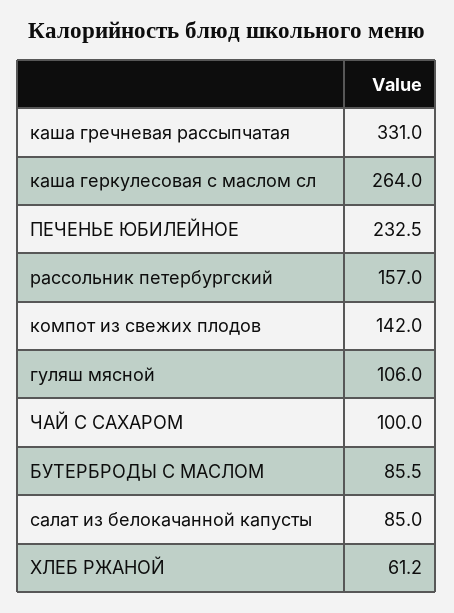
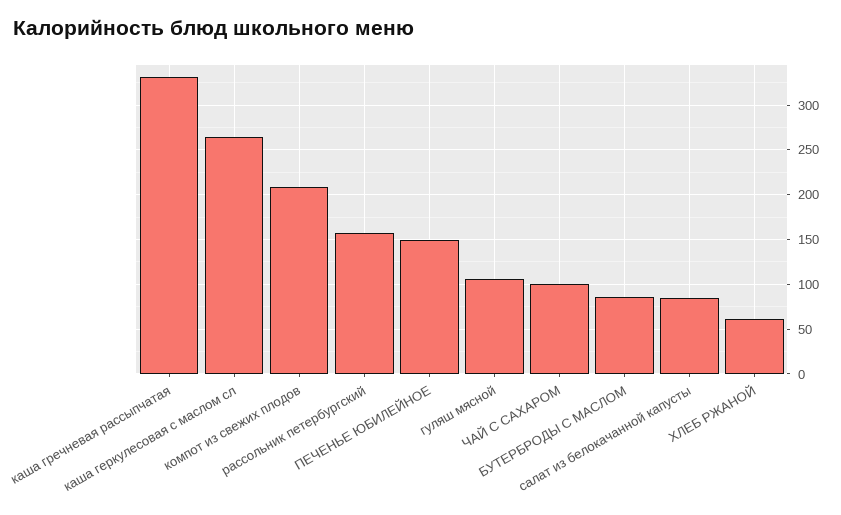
ПЕЧЕНЬЕ ЮБИЛЕЙНОЕ: 232.5 -> 150
компот из свежих плодов: 142 -> 210

